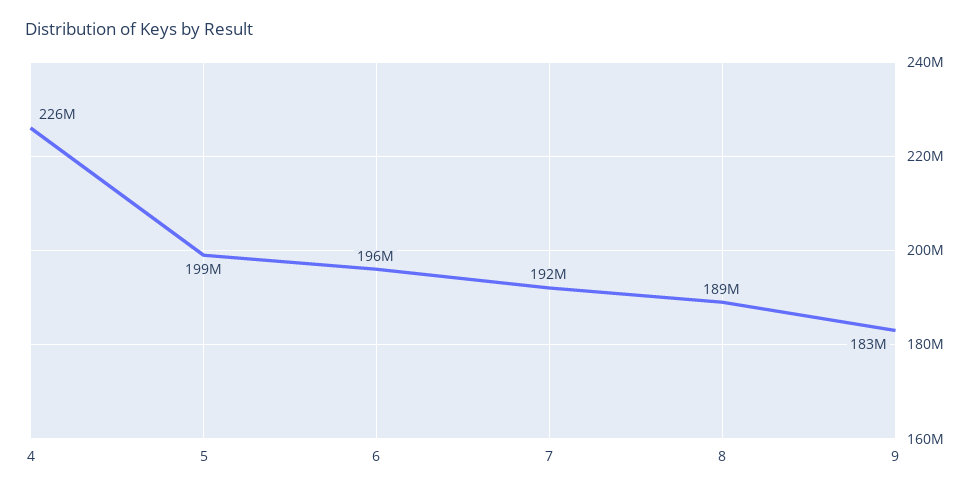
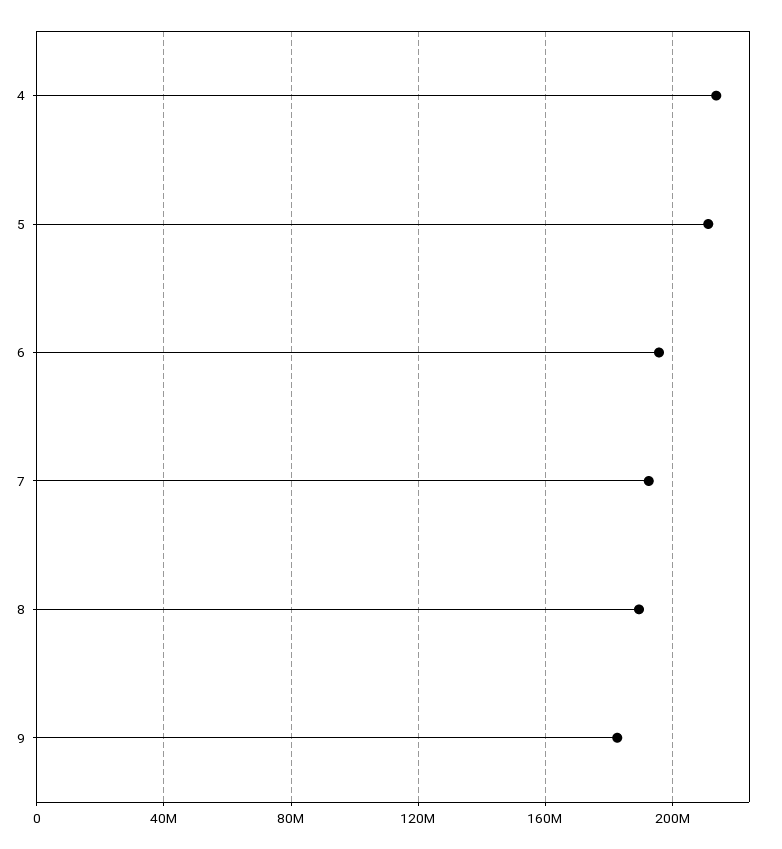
4: 226000000 -> 215000000
5: 199000000 -> 210000000

